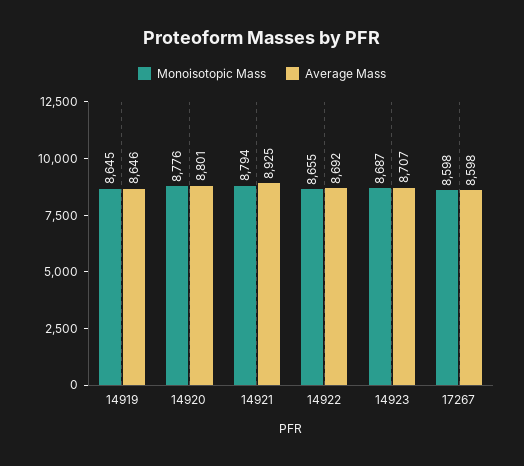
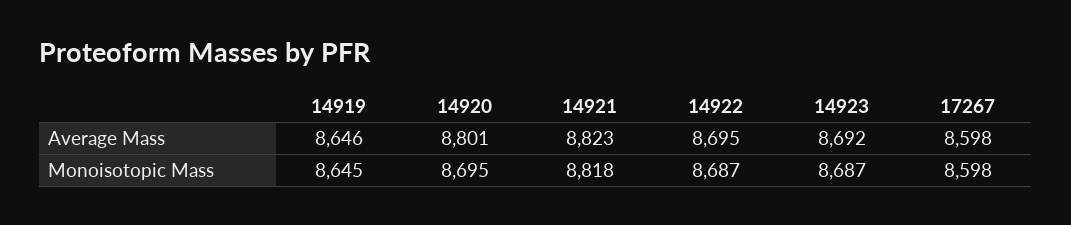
Monoisotopic Mass, 14920: 8776 -> 8695
Monoisotopic Mass, 14921: 8794 -> 8818
Average Mass, 14921: 8925 -> 8823
Monoisotopic Mass, 14922: 8655 -> 8687
Average Mass, 14922: 8692 -> 8695
Average Mass, 14923: 8707 -> 8692

